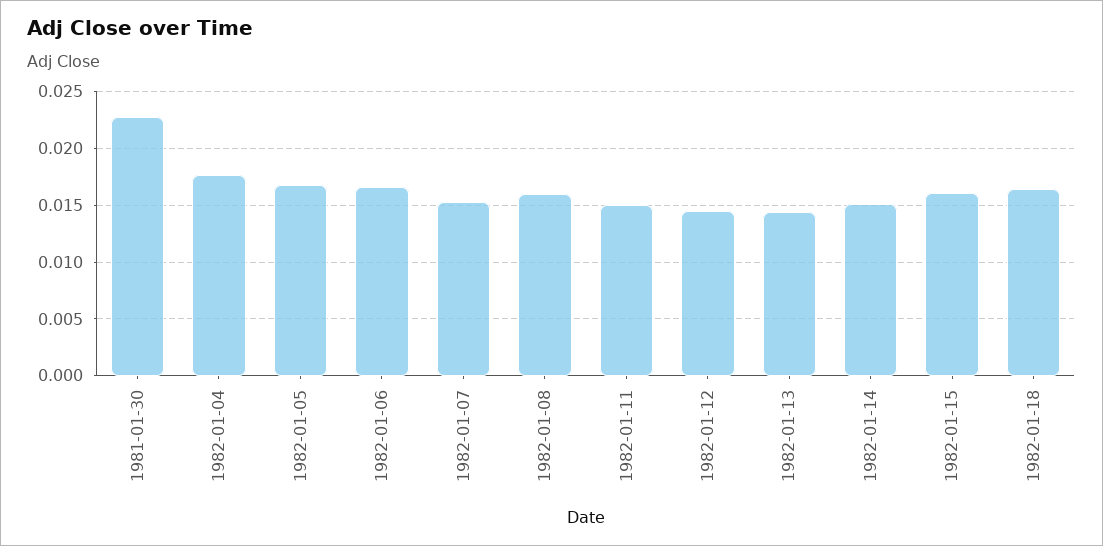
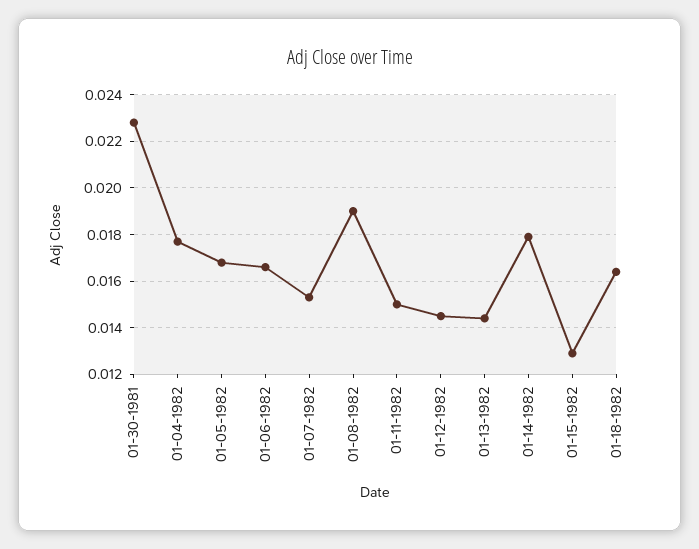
1982-01-08: 0.016 -> 0.019
1982-01-14: 0.015 -> 0.018
1982-01-15: 0.016 -> 0.013

